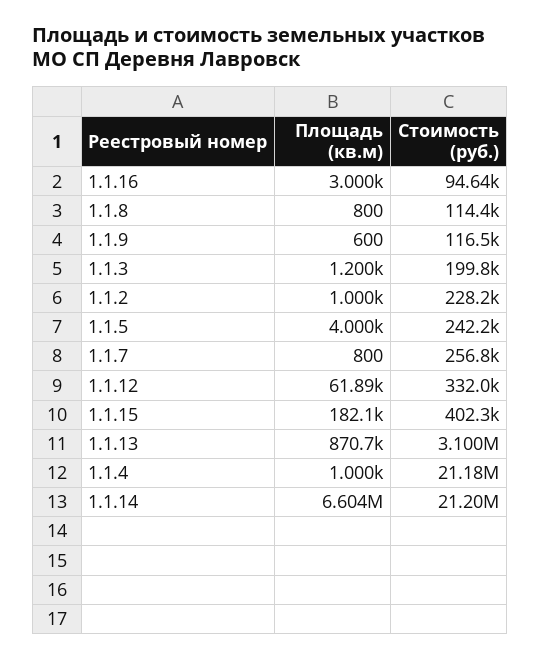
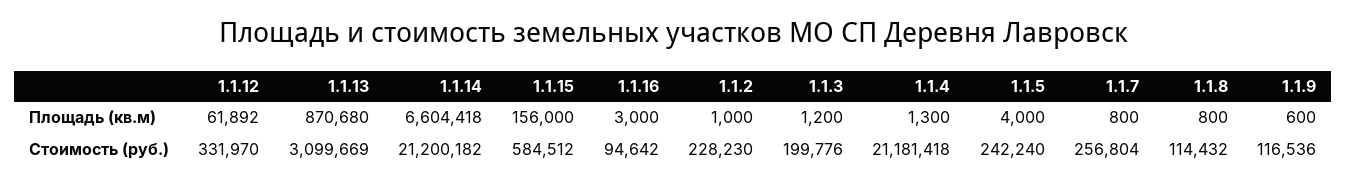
Площадь (кв.м), 1.1.15: 182100 -> 156000
Стоимость (руб.), 1.1.15: 402300 -> 584512
Площадь (кв.м), 1.1.4: 1000 -> 1300

